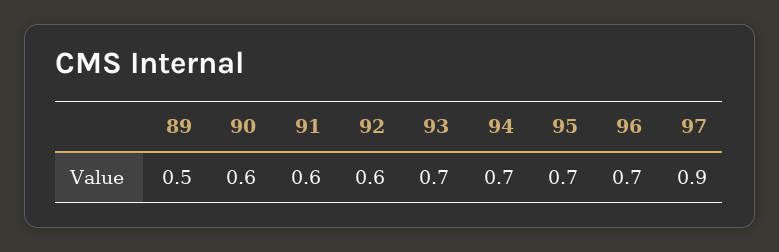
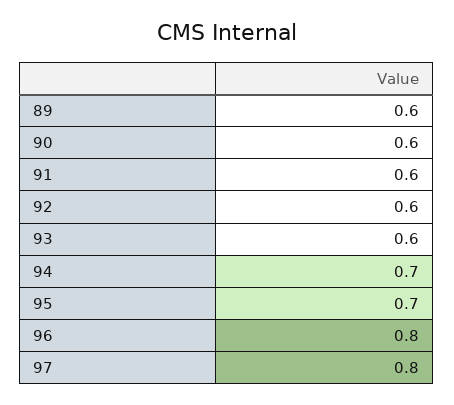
89: 0.5 -> 0.6
93: 0.7 -> 0.6
96: 0.7 -> 0.8
97: 0.9 -> 0.8

